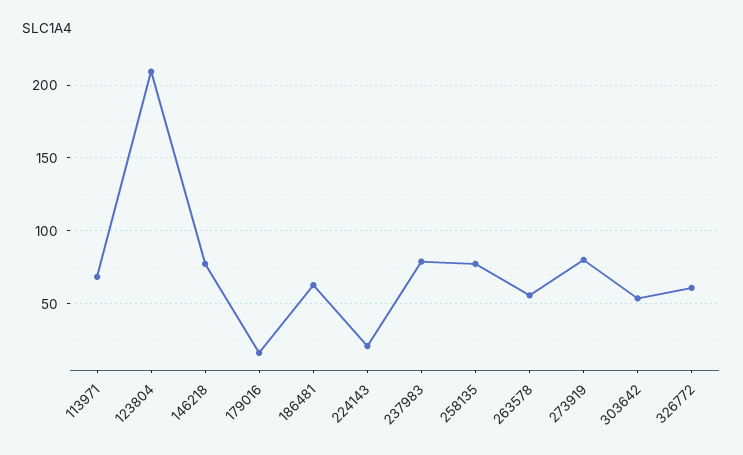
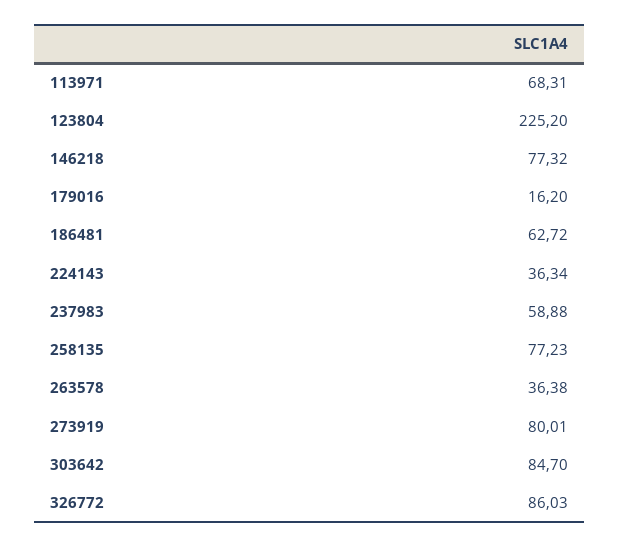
123804: 210 -> 225.2
224143: 20 -> 36.34
237983: 80 -> 58.88
263578: 55 -> 36.38
303642: 55 -> 84.7
326772: 60 -> 86.03

